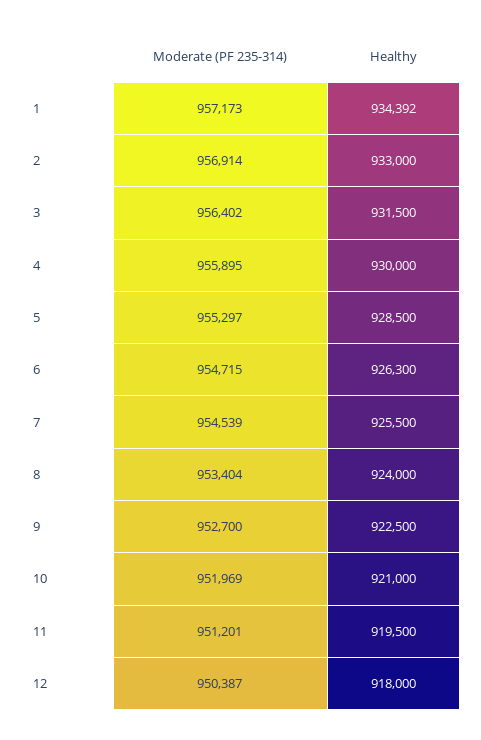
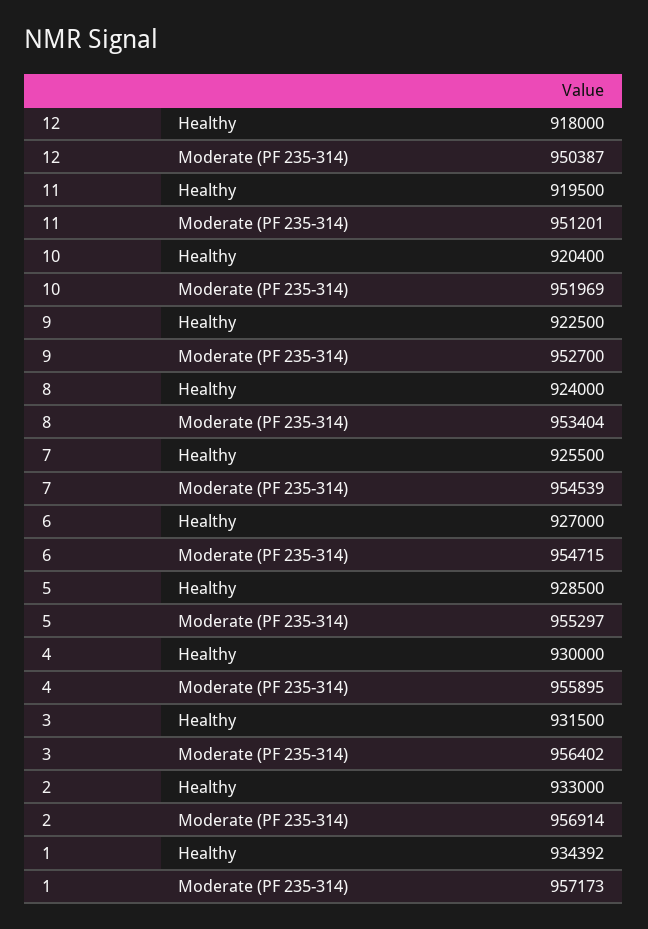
Healthy, 6: 926300 -> 927000
Healthy, 10: 921000 -> 920400

